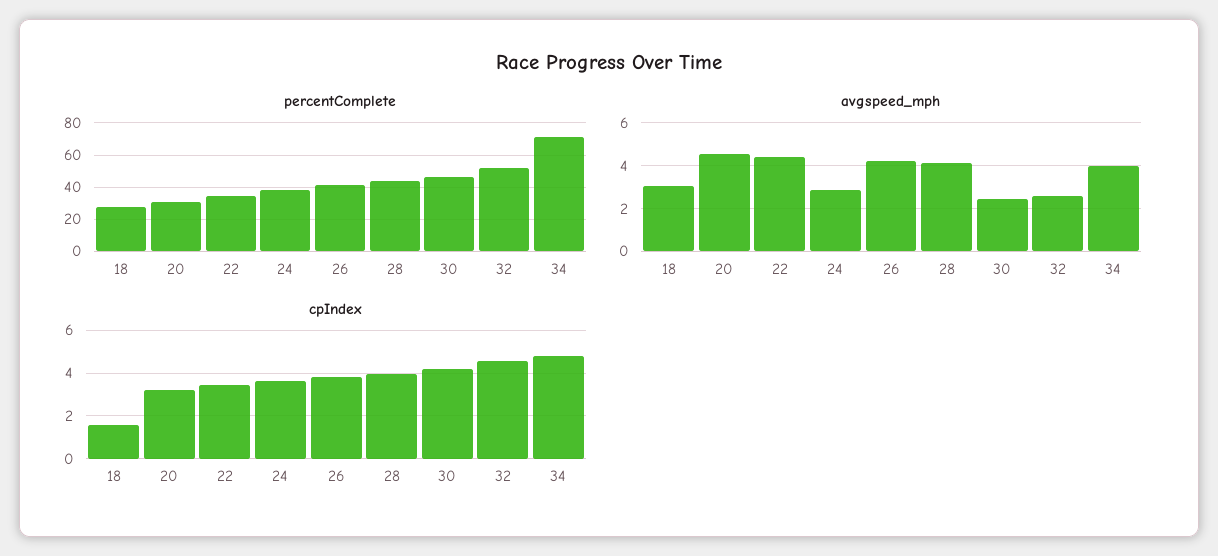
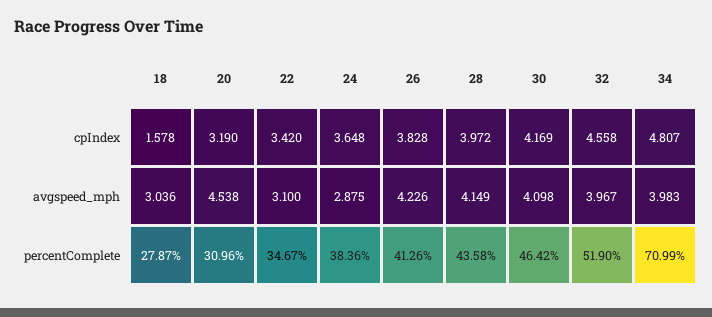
avgspeed_mph, 22: 4.5 -> 3.1
avgspeed_mph, 30: 2.5 -> 4.098
avgspeed_mph, 32: 2.5 -> 3.967

